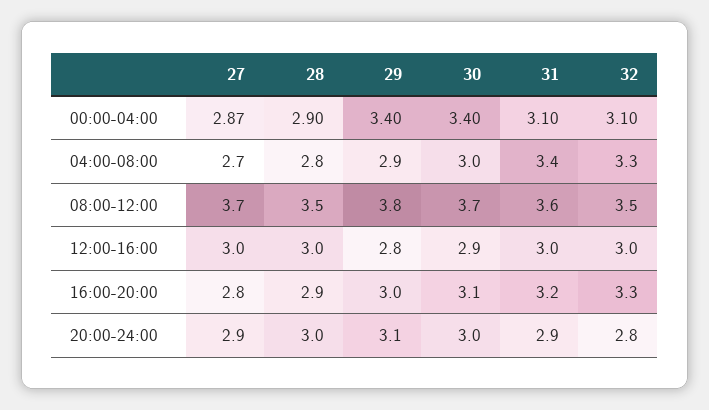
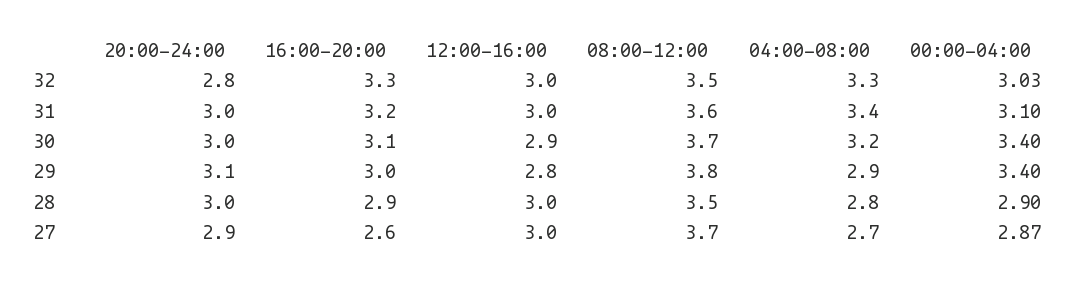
32, 00:00-04:00: 3.1 -> 3.03
30, 04:00-08:00: 3 -> 3.2
27, 16:00-20:00: 2.8 -> 2.6
31, 20:00-24:00: 2.9 -> 3

